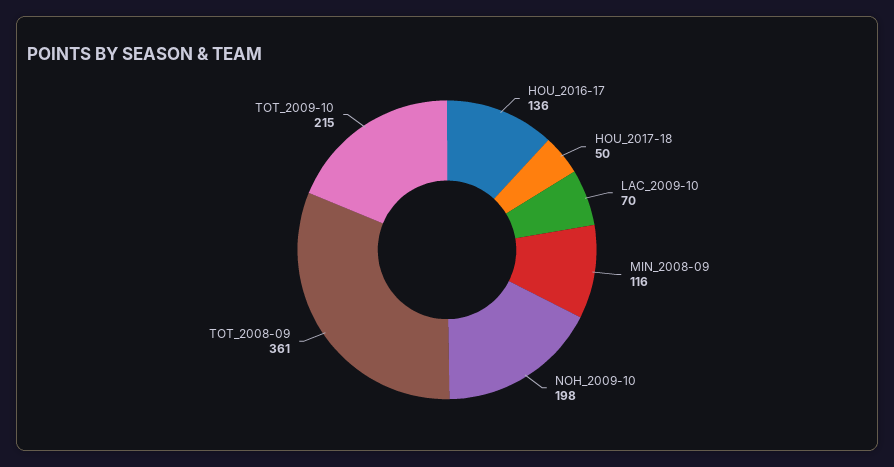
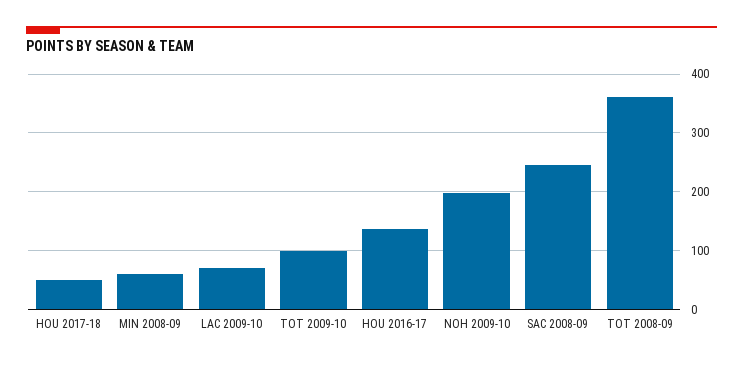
MIN_2008-09: 116 -> 60
TOT_2009-10: 215 -> 100
SAC 2008-09: none -> 240

